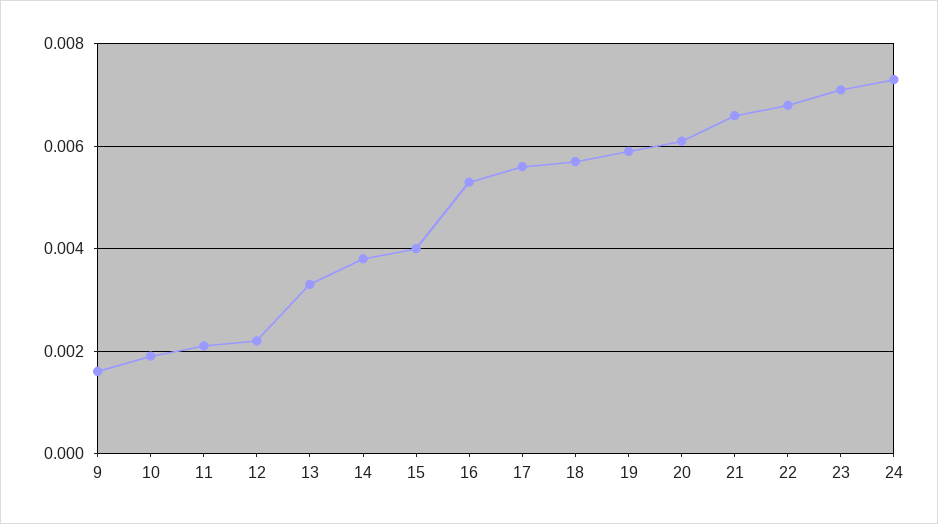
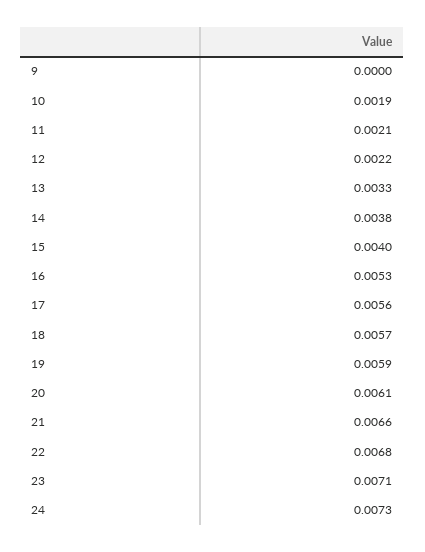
9: 0.0015 -> 0

